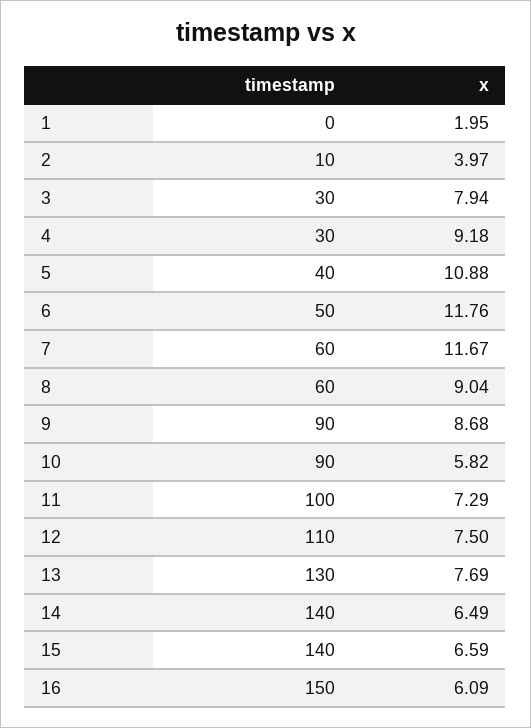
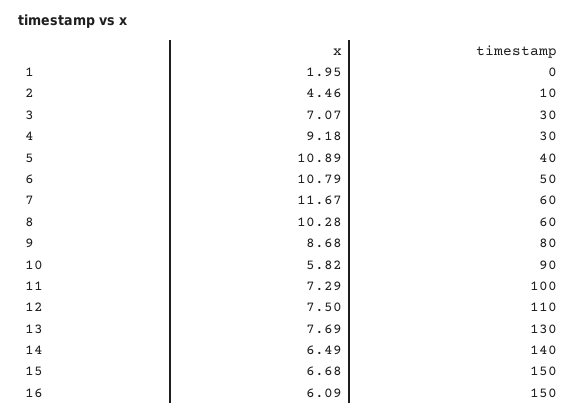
x, 2: 3.97 -> 4.46
x, 3: 7.94 -> 7.07
x, 5: 10.88 -> 10.89
x, 6: 11.76 -> 10.79
x, 8: 9.04 -> 10.28
timestamp, 9: 90 -> 80
timestamp, 15: 140 -> 150
x, 15: 6.59 -> 6.68

